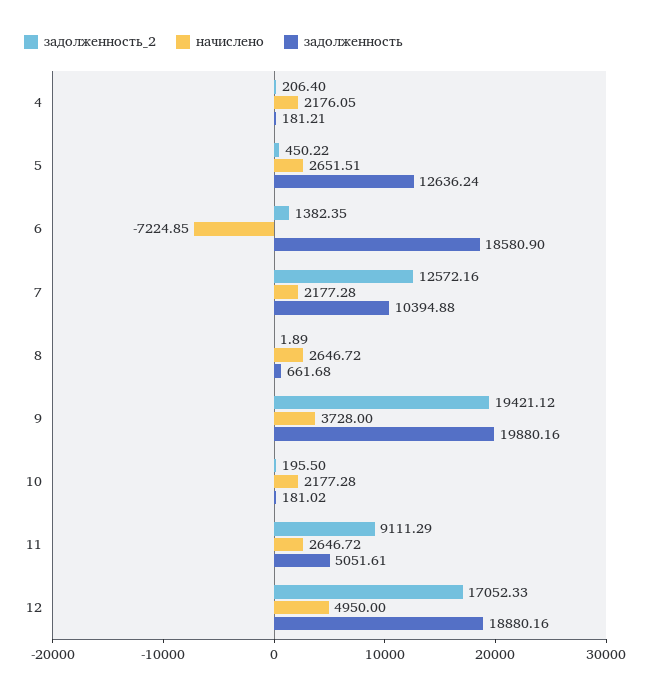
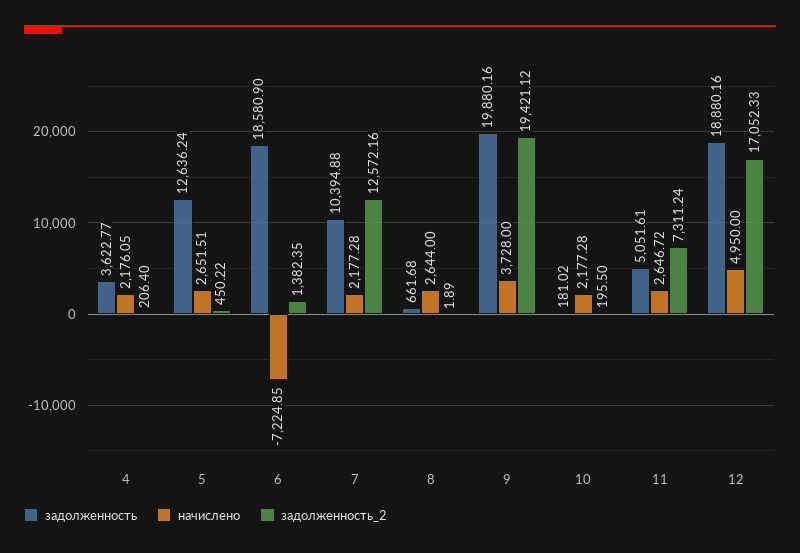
задолженность, 4: 181.21 -> 3622.77
начислено, 8: 2646.72 -> 2644
задолженность_2, 11: 9111.29 -> 7311.24

